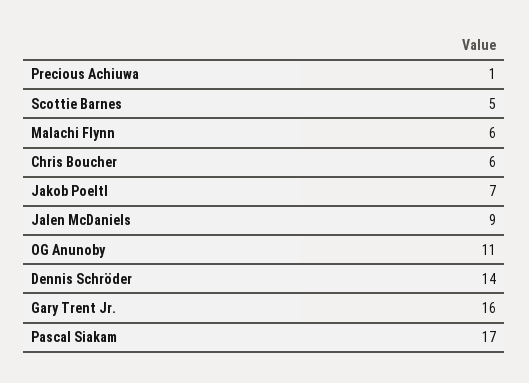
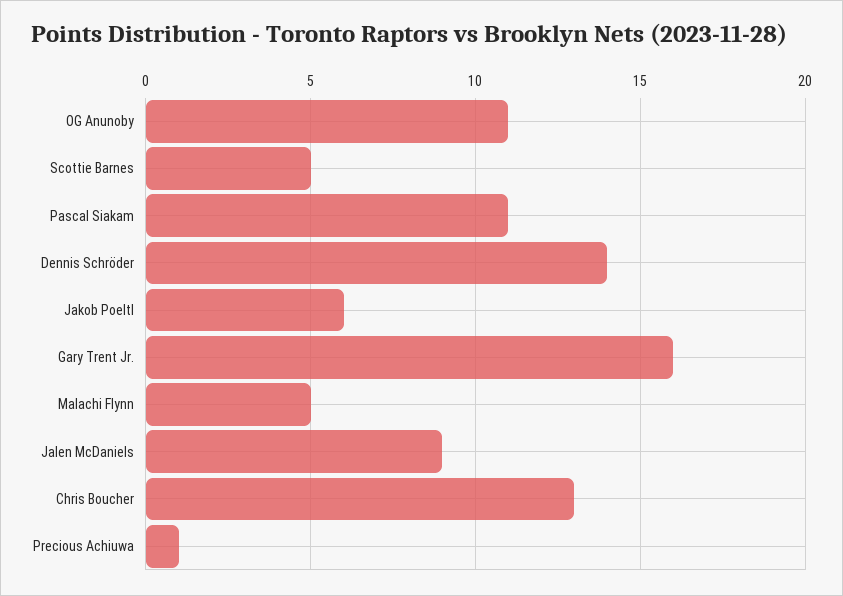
Malachi Flynn: 6 -> 5
Chris Boucher: 6 -> 13
Jakob Poeltl: 7 -> 6
Pascal Siakam: 17 -> 11

